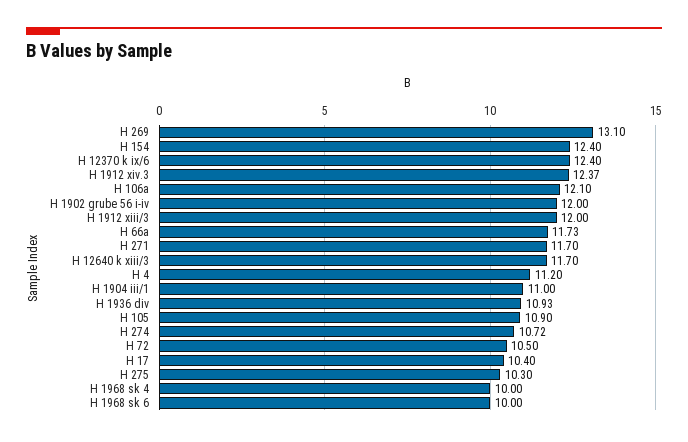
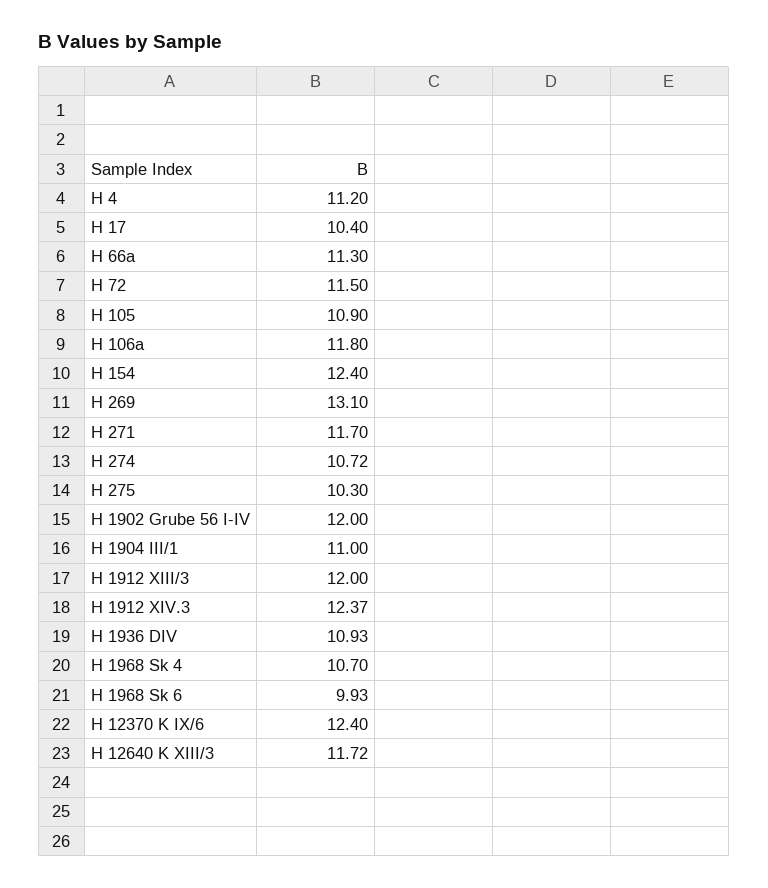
H 106a: 12.1 -> 11.8
H 66a: 11.73 -> 11.3
H 12640 k xiii/3: 11.7 -> 11.72
H 72: 10.5 -> 11.5
H 1968 sk 4: 10 -> 10.7
H 1968 sk 6: 10 -> 9.93

